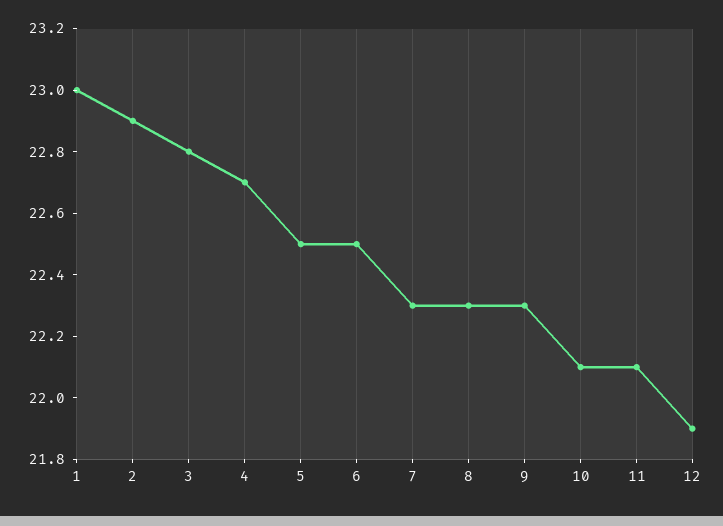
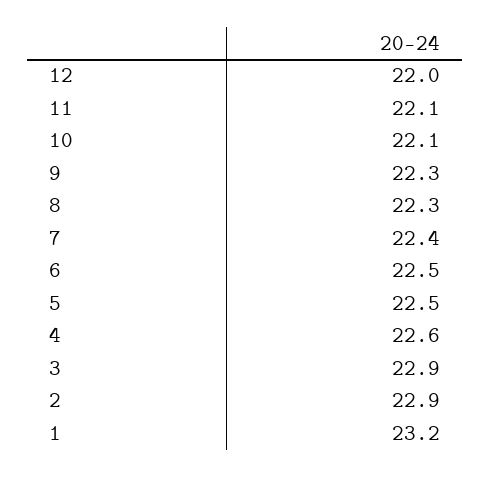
1: 23 -> 23.2
3: 22.8 -> 22.9
4: 22.7 -> 22.6
7: 22.3 -> 22.4
12: 21.9 -> 22

